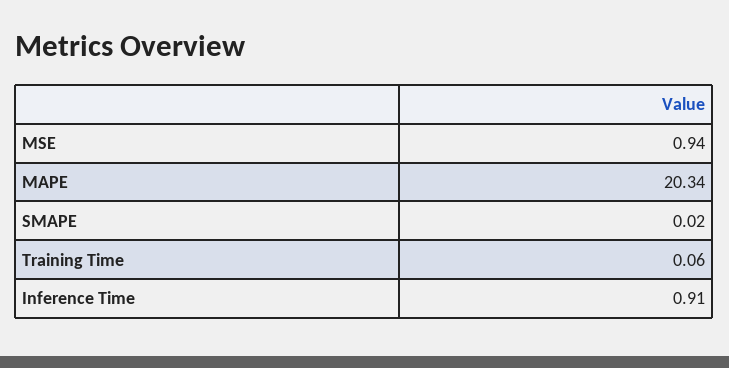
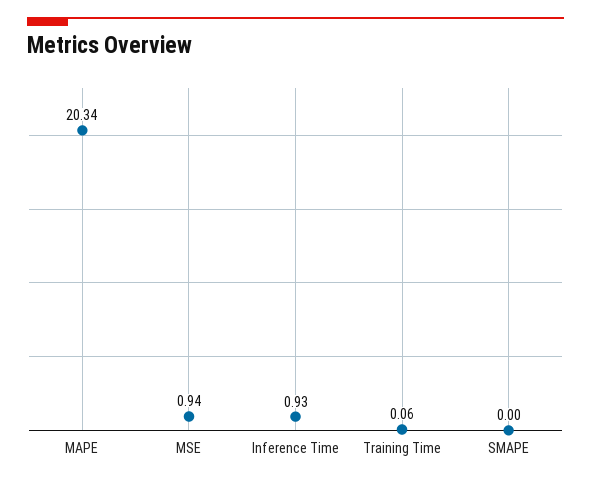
SMAPE: 0.02 -> 0
Inference Time: 0.91 -> 0.93

